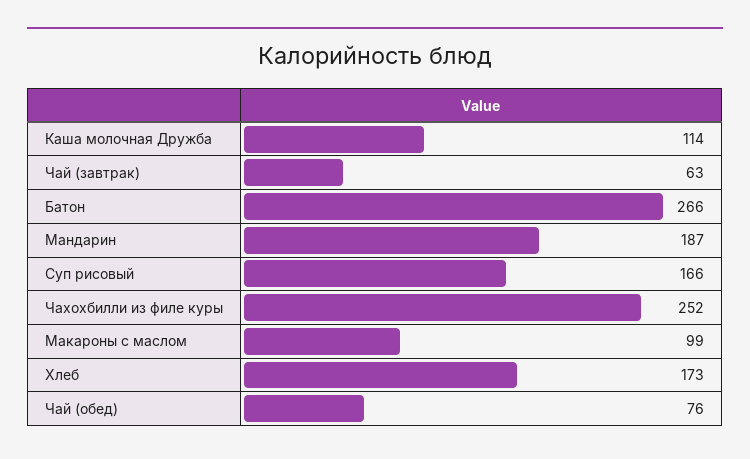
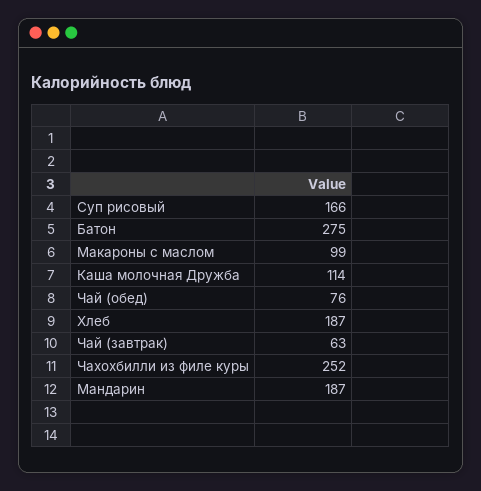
Батон: 266 -> 275
Хлеб: 173 -> 187

